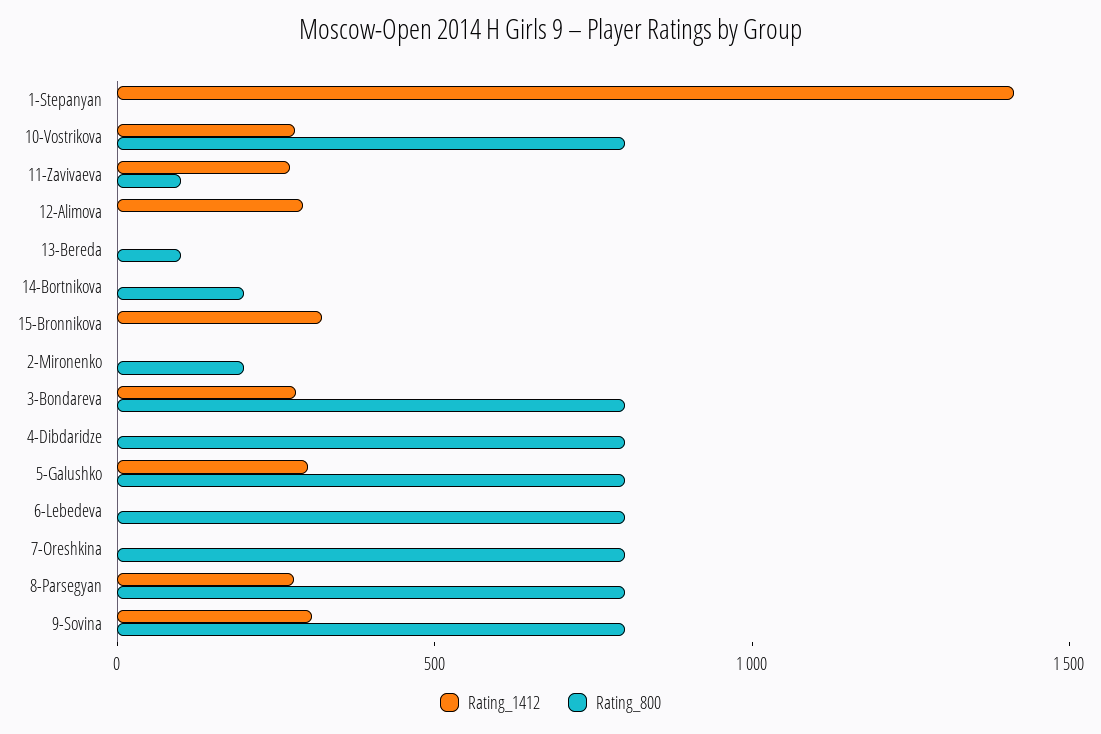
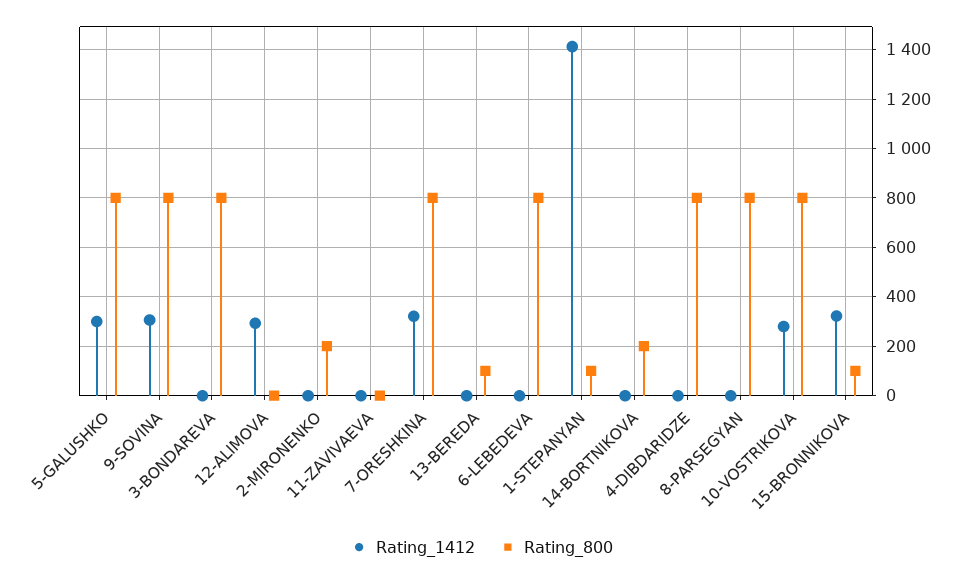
Rating_800, 1-Stepanyan: 0 -> 100
Rating_1412, 11-Zavivaeva: 300 -> 0
Rating_800, 11-Zavivaeva: 100 -> 0
Rating_800, 15-Bronnikova: 0 -> 100
Rating_1412, 3-Bondareva: 300 -> 0
Rating_1412, 7-Oreshkina: 0 -> 325
Rating_1412, 8-Parsegyan: 300 -> 0

